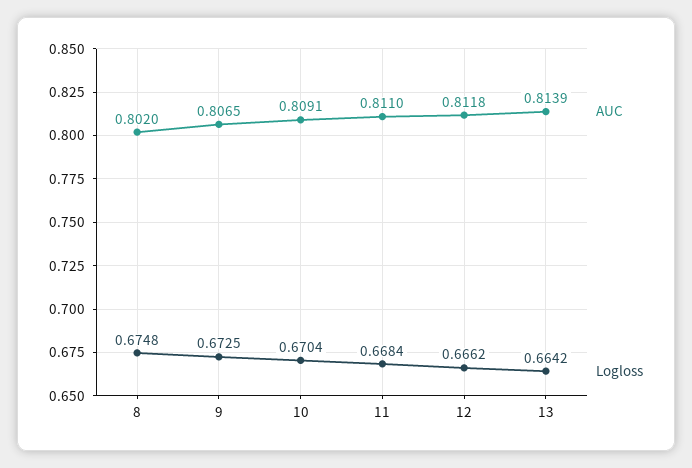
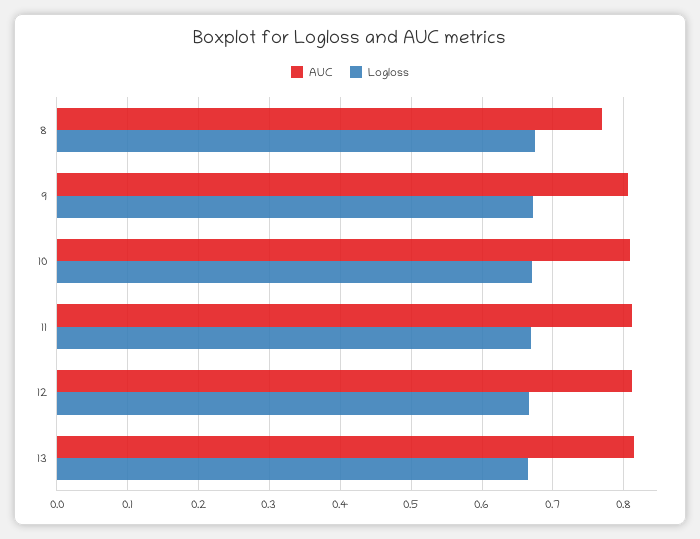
AUC, 8: 0.802 -> 0.77

